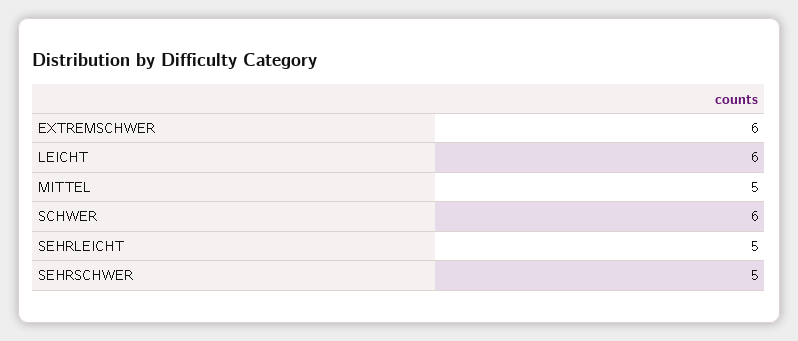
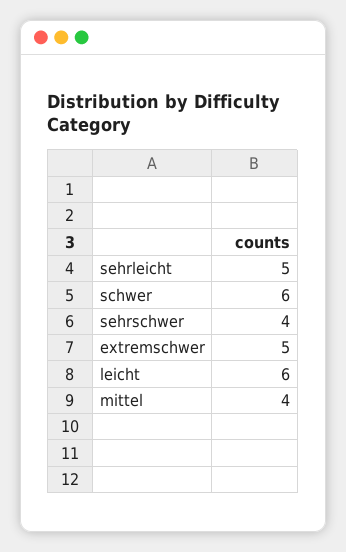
EXTREMSCHWER: 6 -> 5
MITTEL: 5 -> 4
SEHRSCHWER: 5 -> 4

